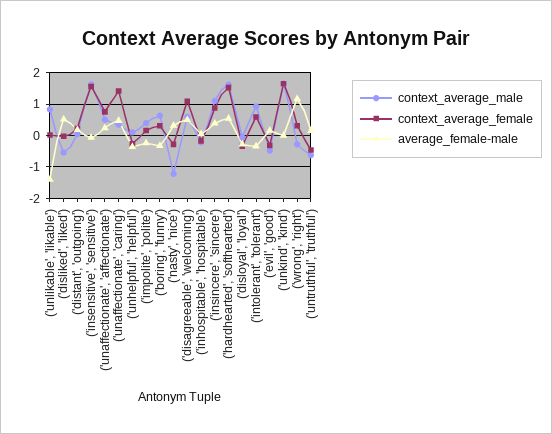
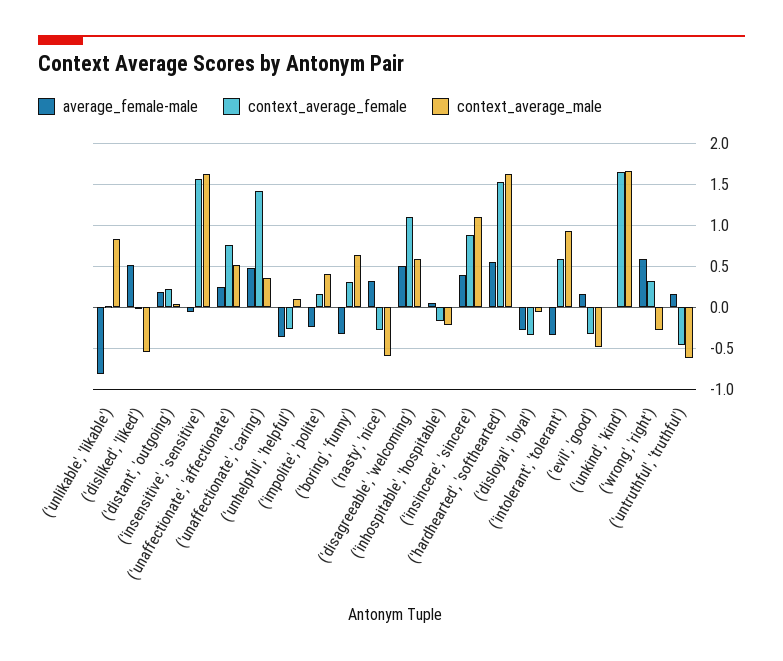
average_female-male, ('unlikable', 'likable'): -1.4 -> -0.8
context_average_male, ('nasty', 'nice'): -1.2 -> -0.6
average_female-male, ('wrong', 'right'): 1.2 -> 0.6

